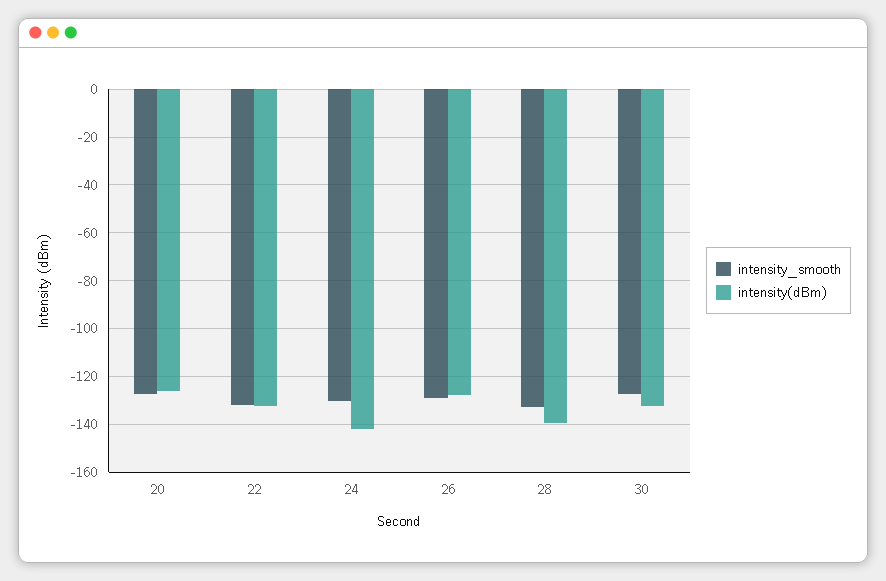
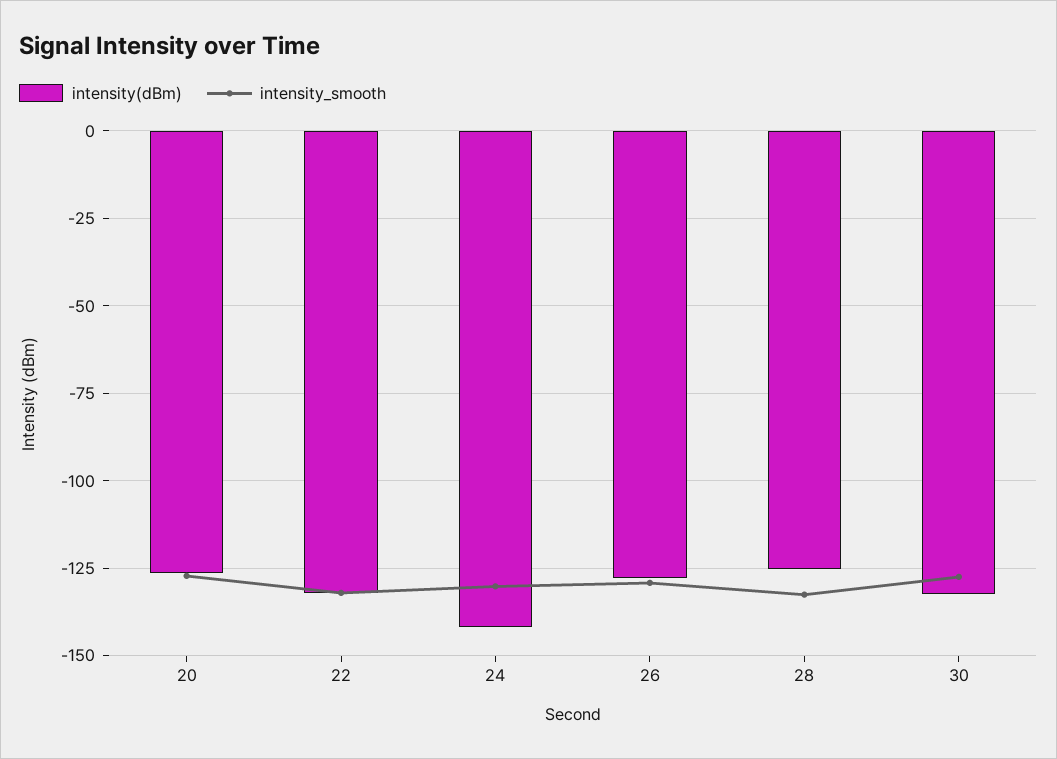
intensity(dBm), 28: -140 -> -125

